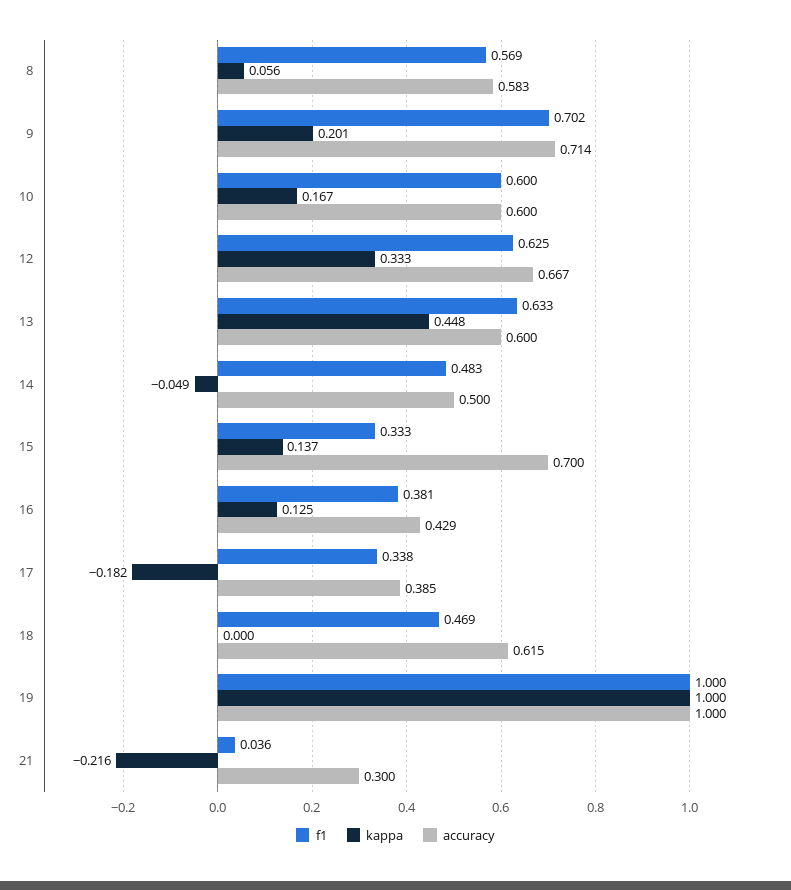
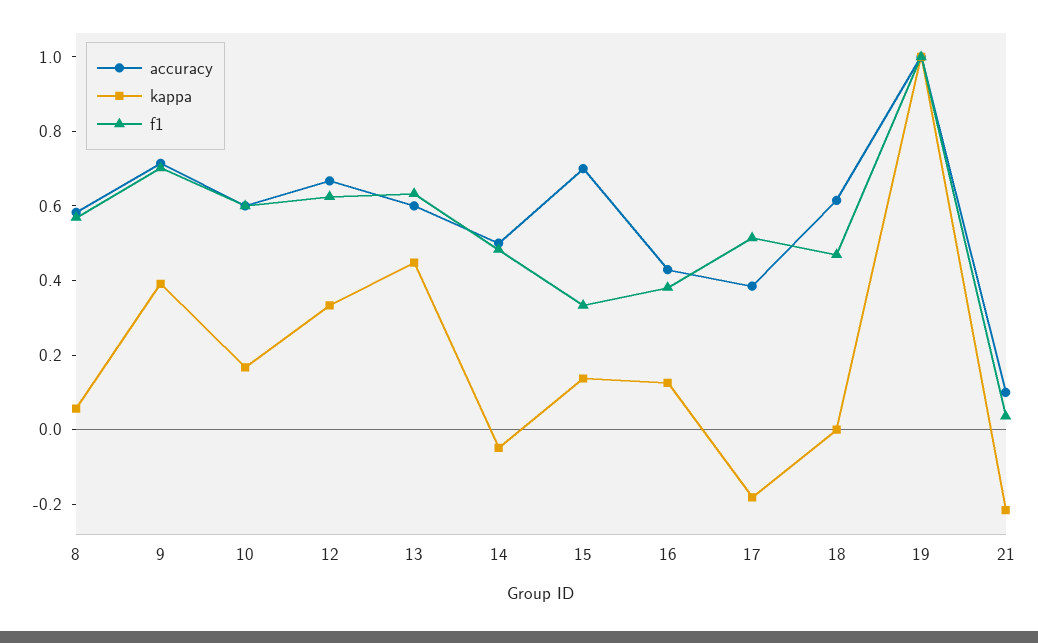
kappa, 9: 0.201 -> 0.4
f1, 17: 0.338 -> 0.5
accuracy, 21: 0.3 -> 0.1

